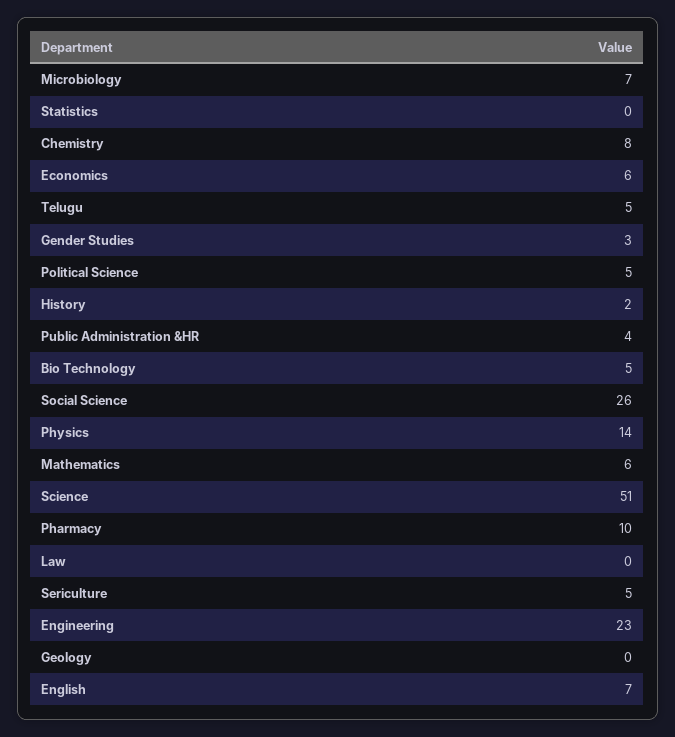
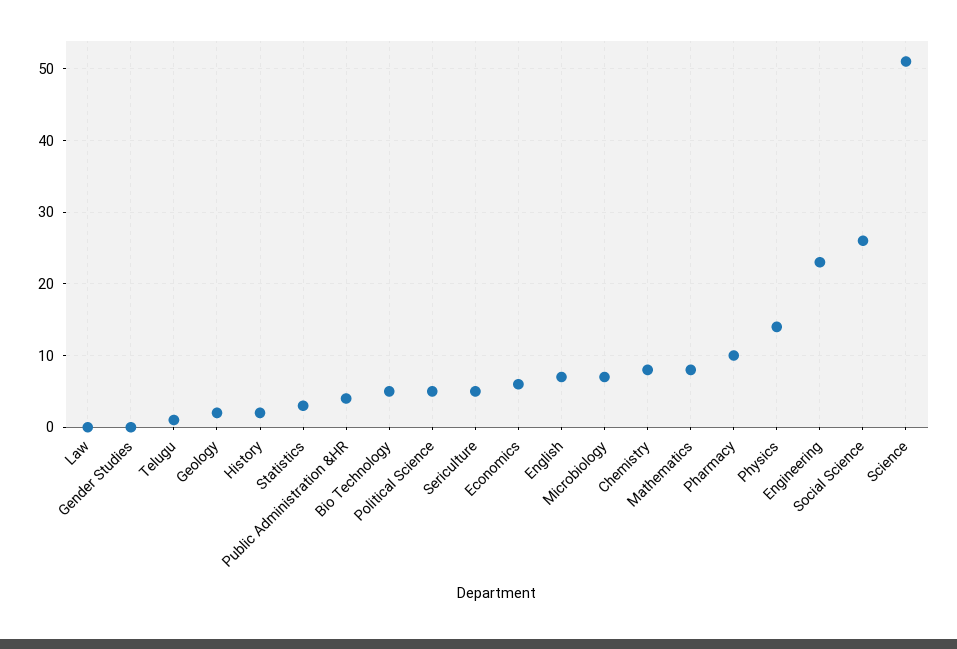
Statistics: 0 -> 3
Telugu: 5 -> 1
Gender Studies: 3 -> 0
Mathematics: 6 -> 8
Geology: 0 -> 2

